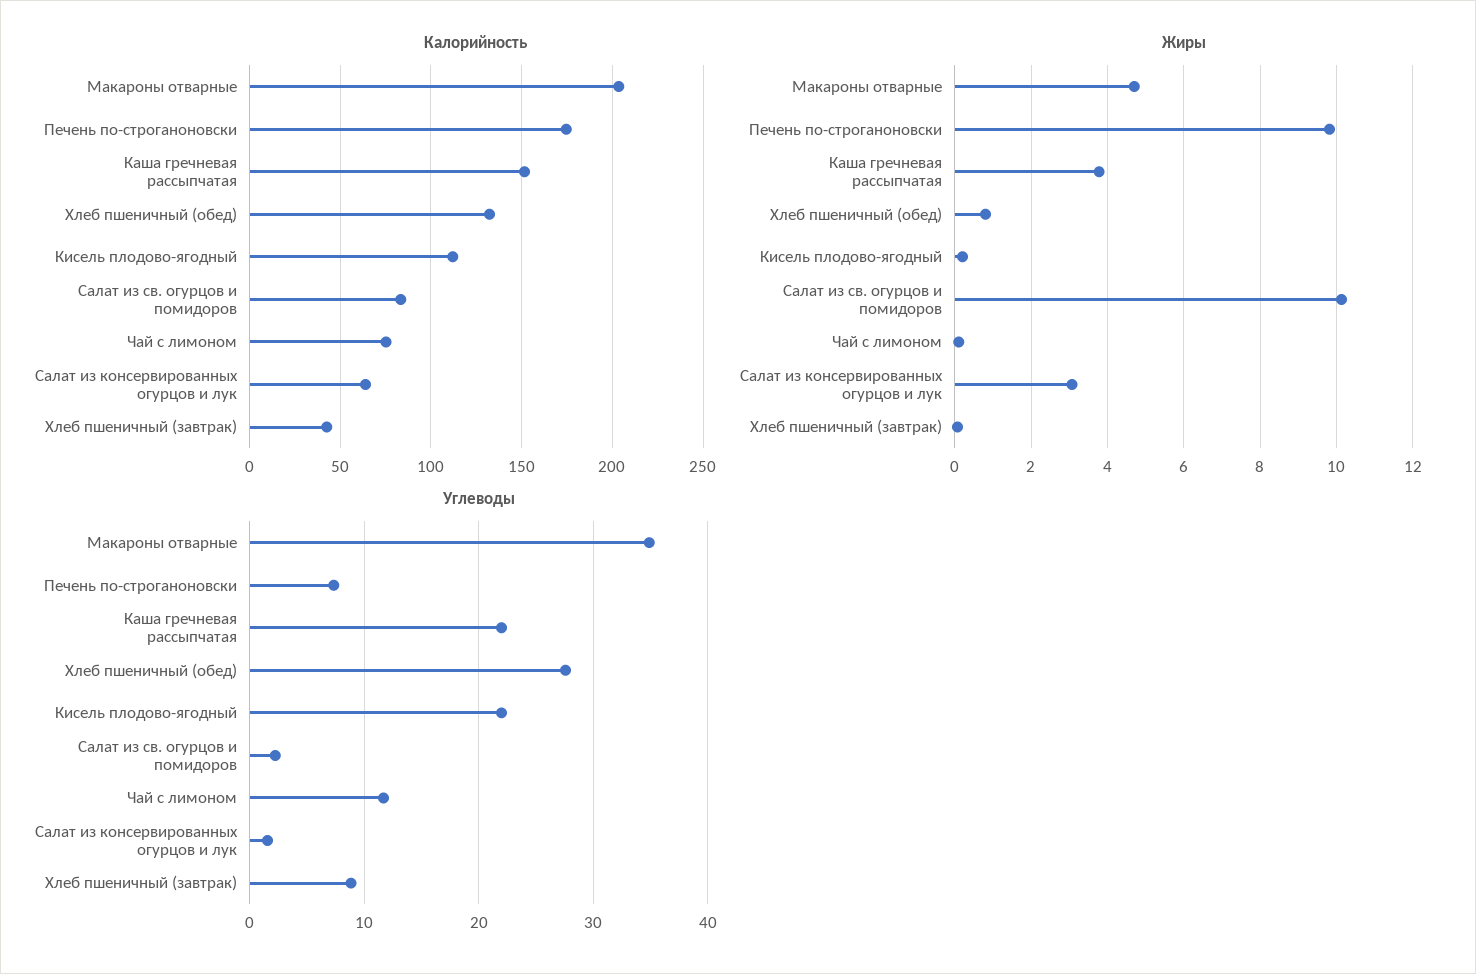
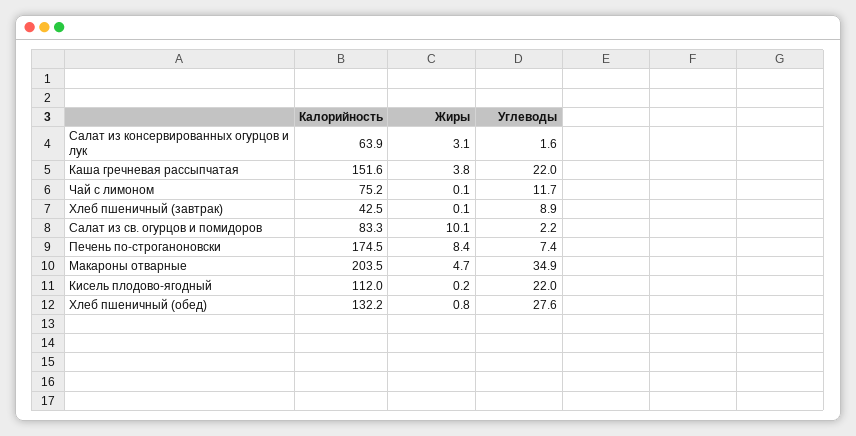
Жиры, Печень по-строганоновски: 9.8 -> 8.4

